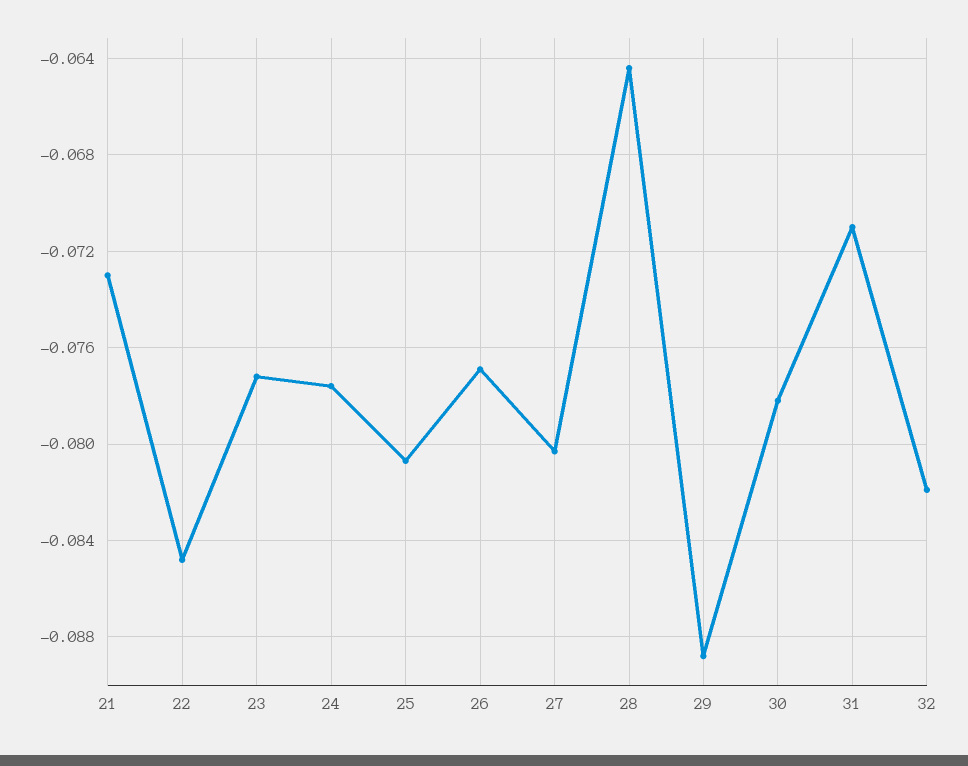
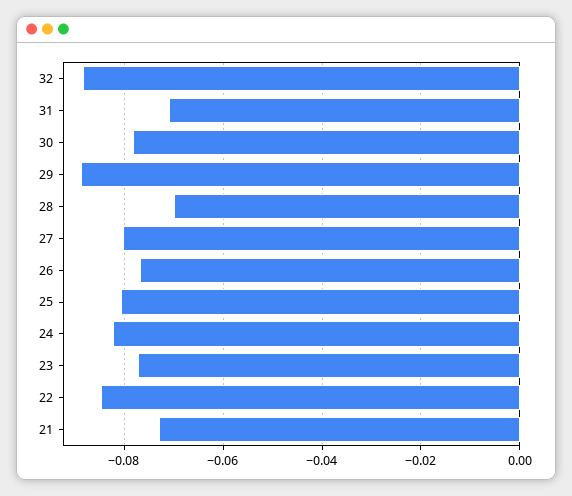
24: -0.0775 -> -0.082
28: -0.0645 -> -0.07
32: -0.082 -> -0.088

